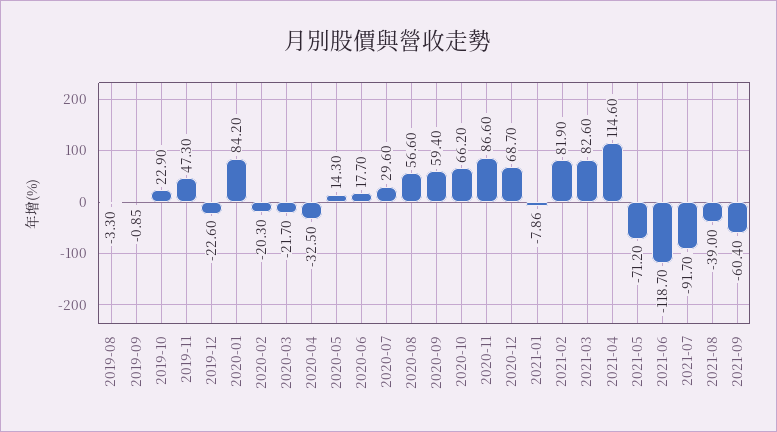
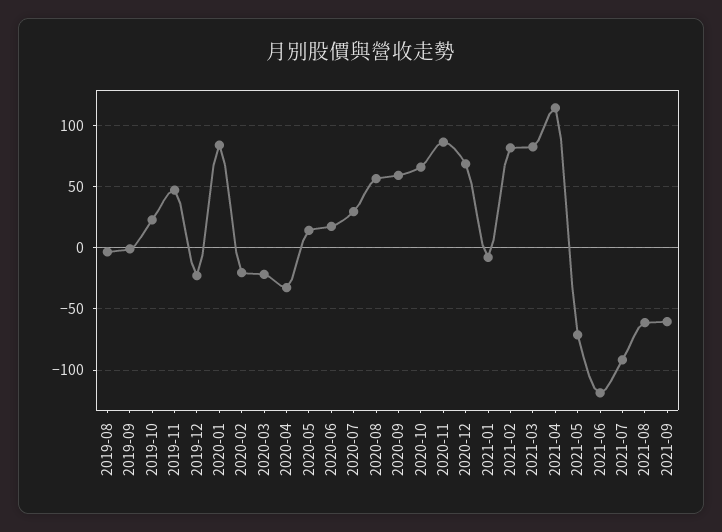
2021-08: -39 -> -60

